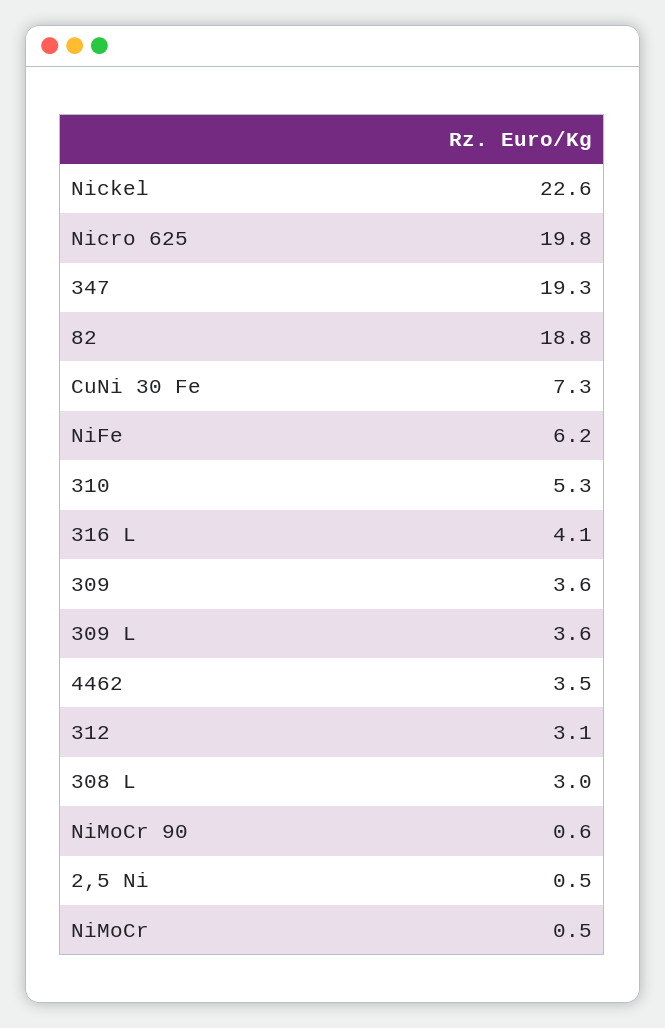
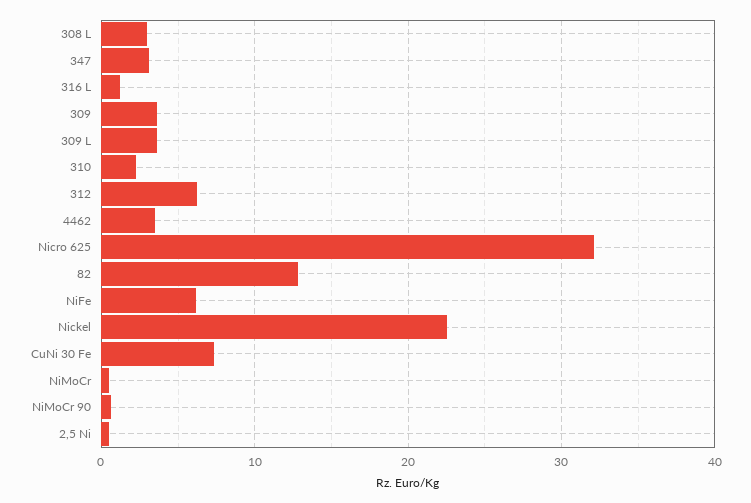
Nicro 625: 19.8 -> 32
347: 19.3 -> 3
82: 18.8 -> 13
310: 5.3 -> 2
316 L: 4.1 -> 1
312: 3.1 -> 6

